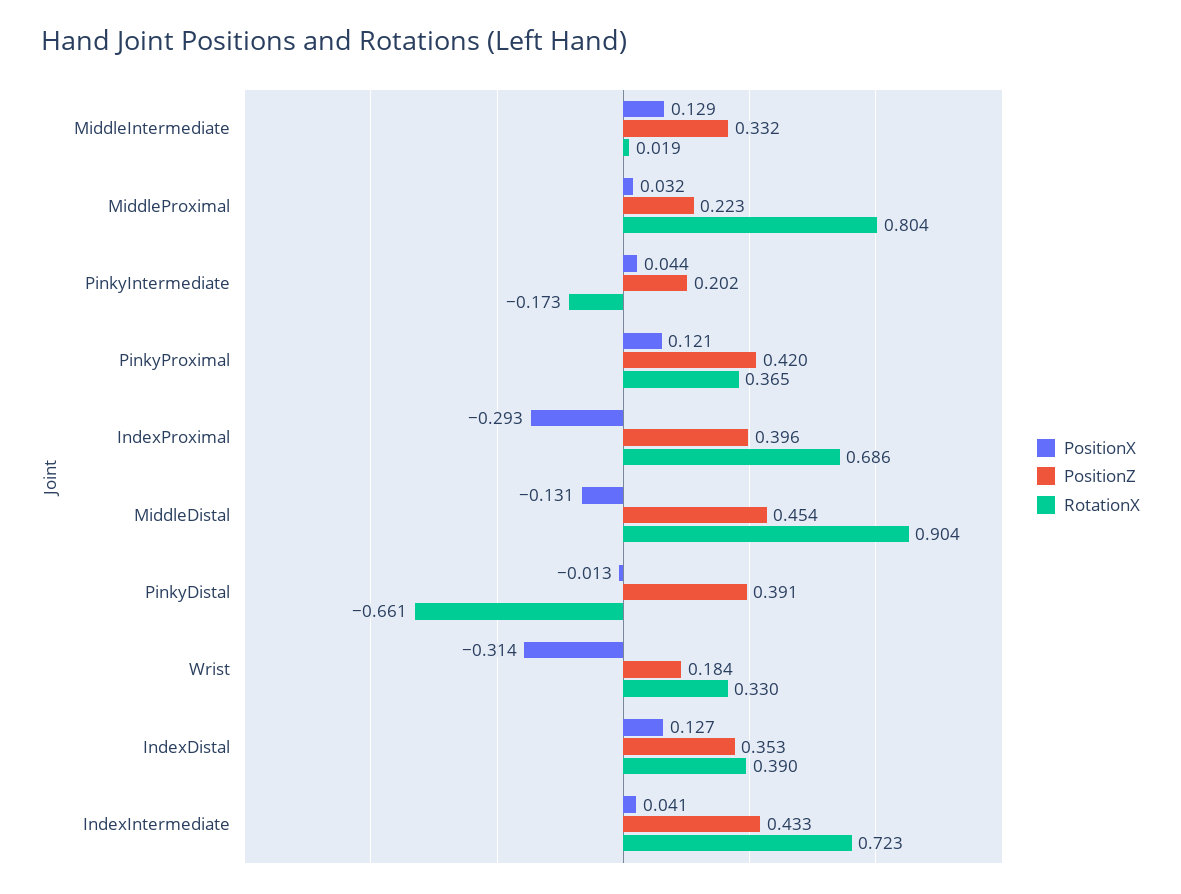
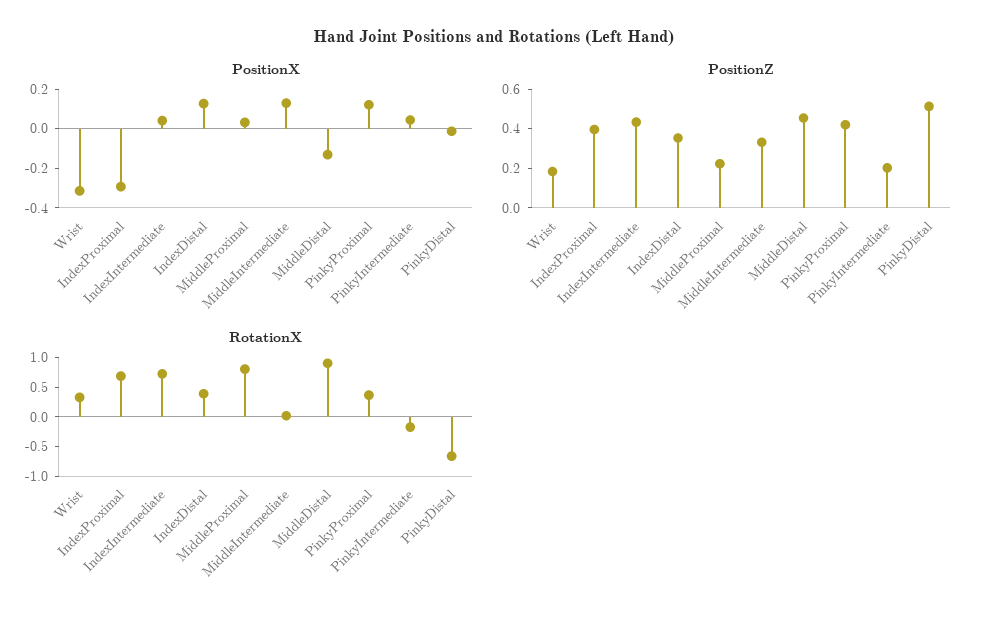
PositionZ, PinkyDistal: 0.391 -> 0.5

